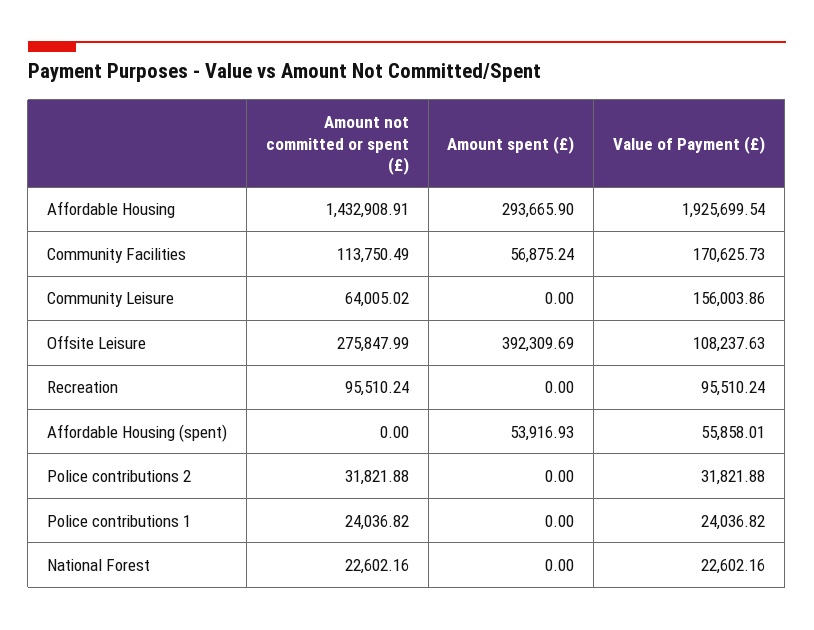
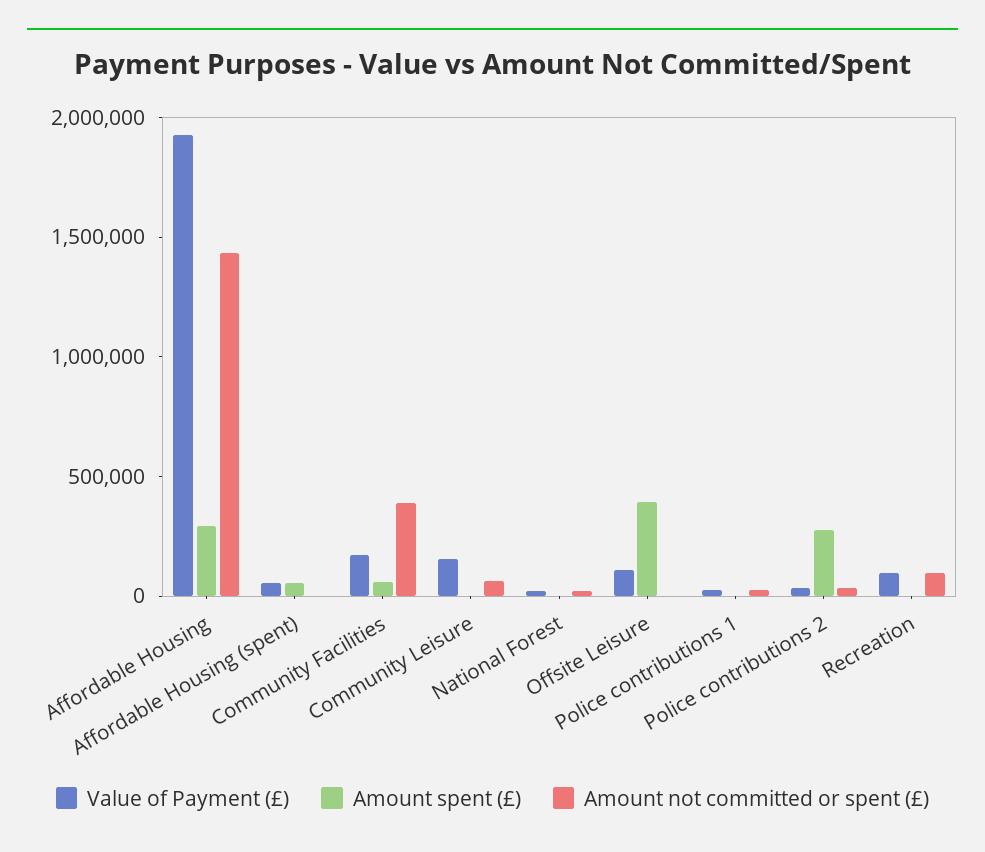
Amount not committed or spent (£), Community Facilities: 113750.49 -> 400000
Amount not committed or spent (£), Offsite Leisure: 275847.99 -> 0
Amount spent (£), Police contributions 2: 0 -> 300000

